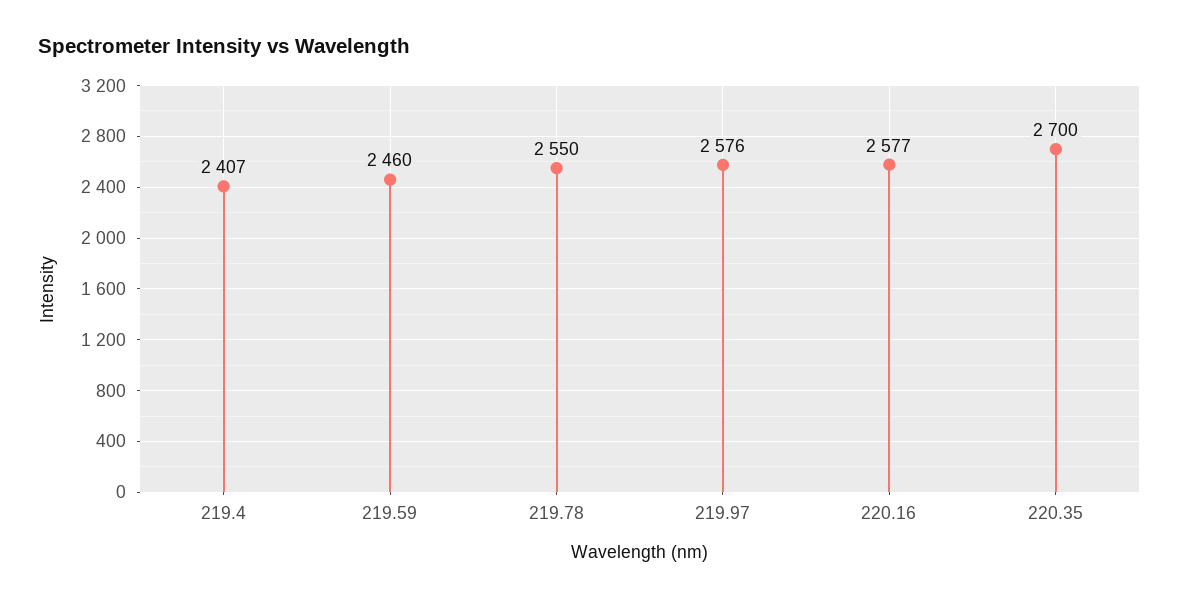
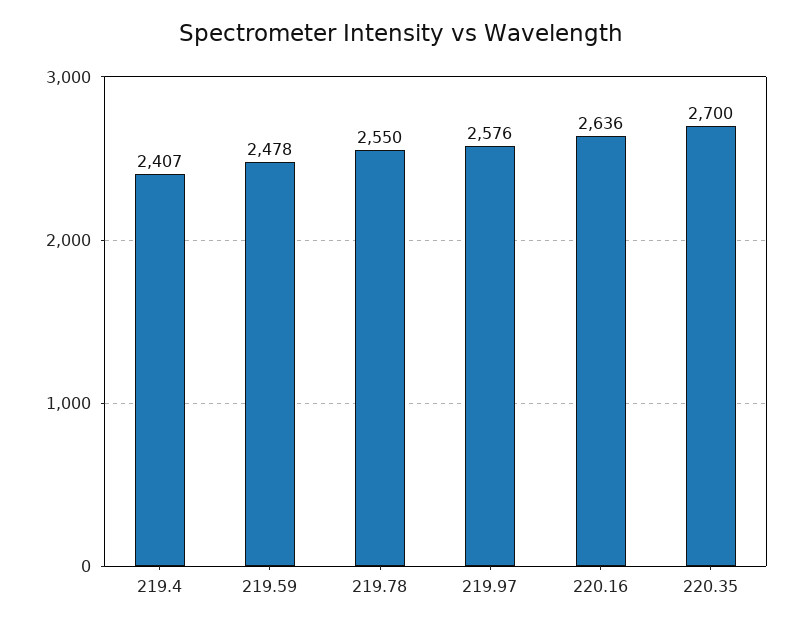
219.59: 2460 -> 2478
220.16: 2577 -> 2636

